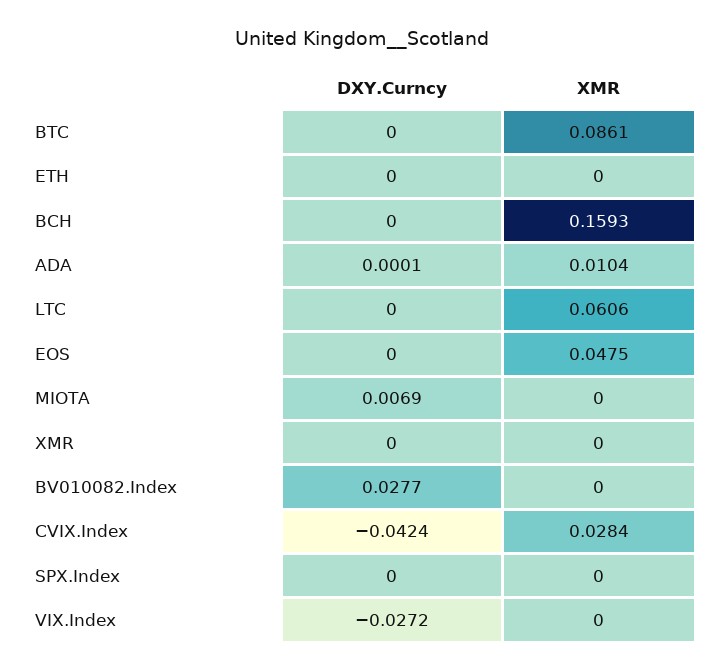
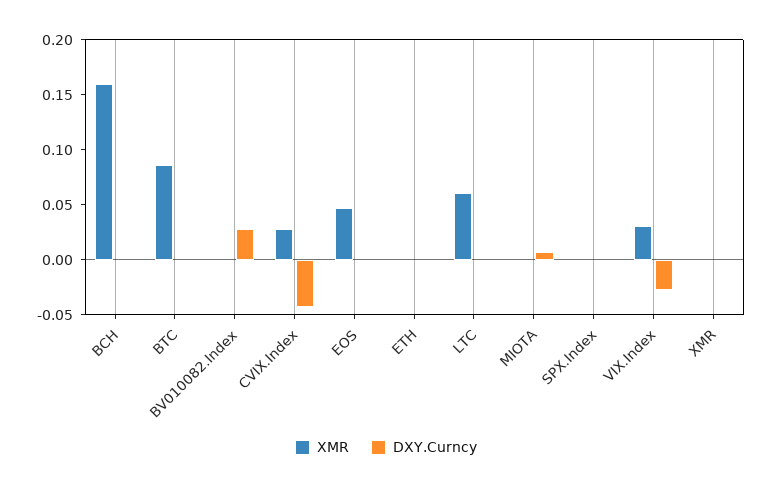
DXY.Curncy, ADA: 0.0001 -> none
XMR, ADA: 0.0104 -> none
XMR, VIX.Index: 0 -> 0.03

